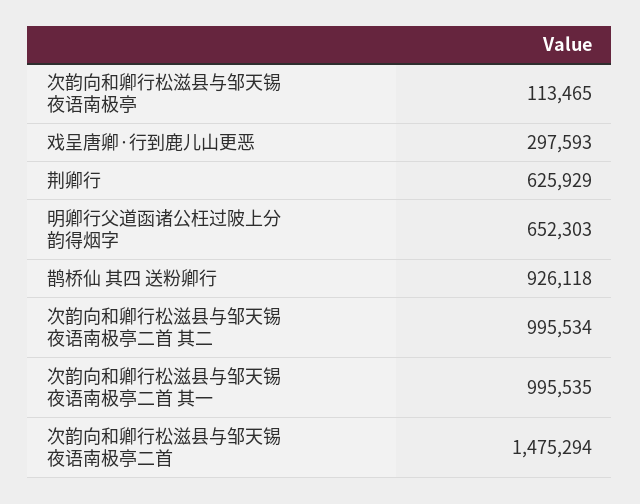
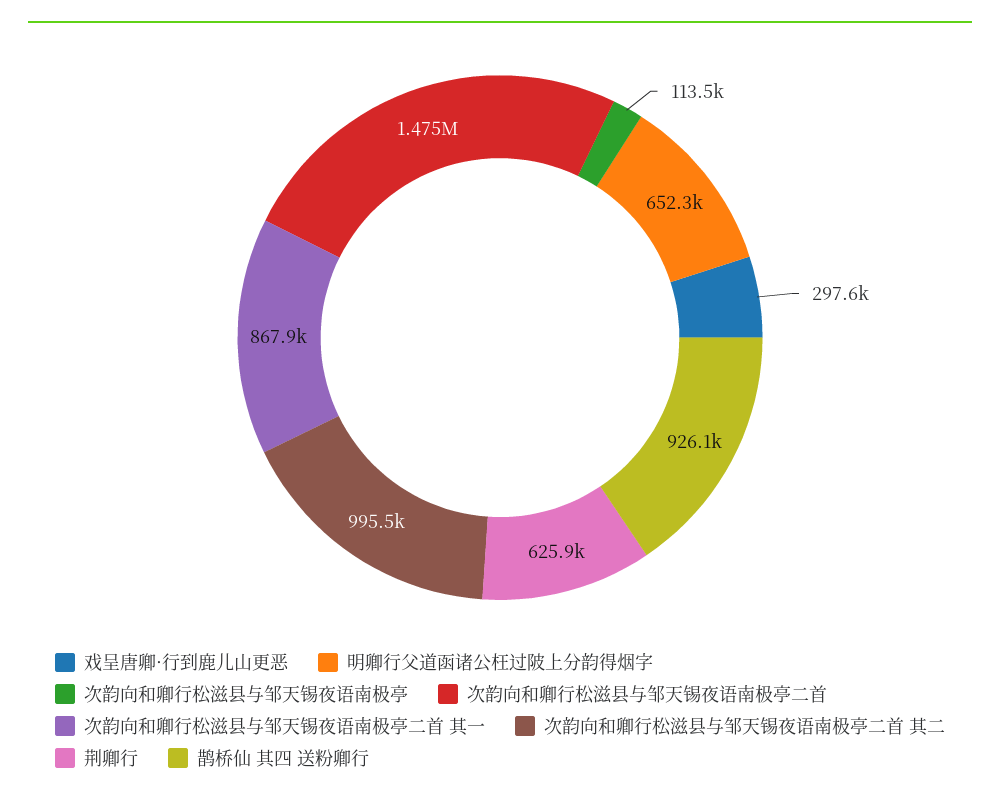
次韵向和卿行松滋县与邹天锡夜语南极亭二首 其一: 995535 -> 867900

